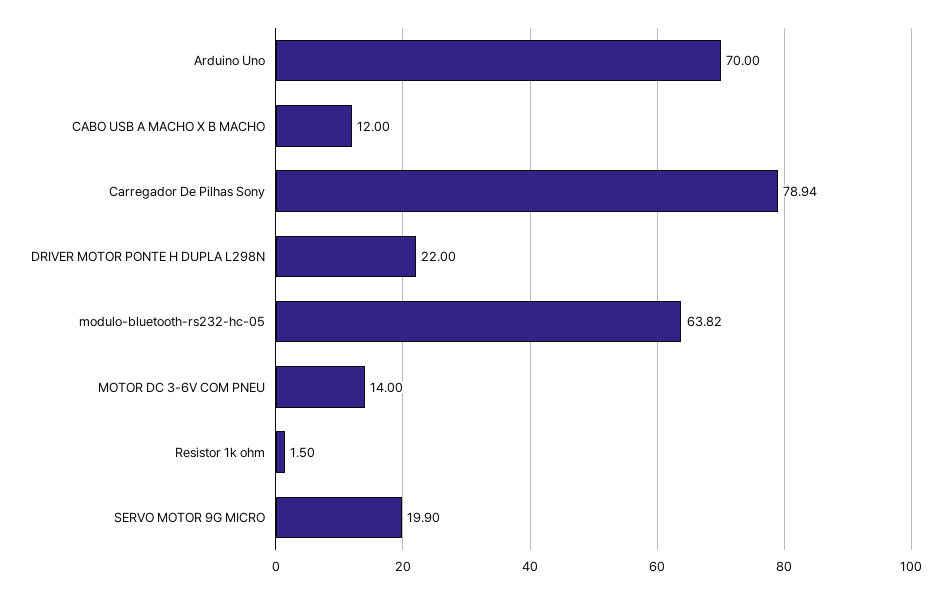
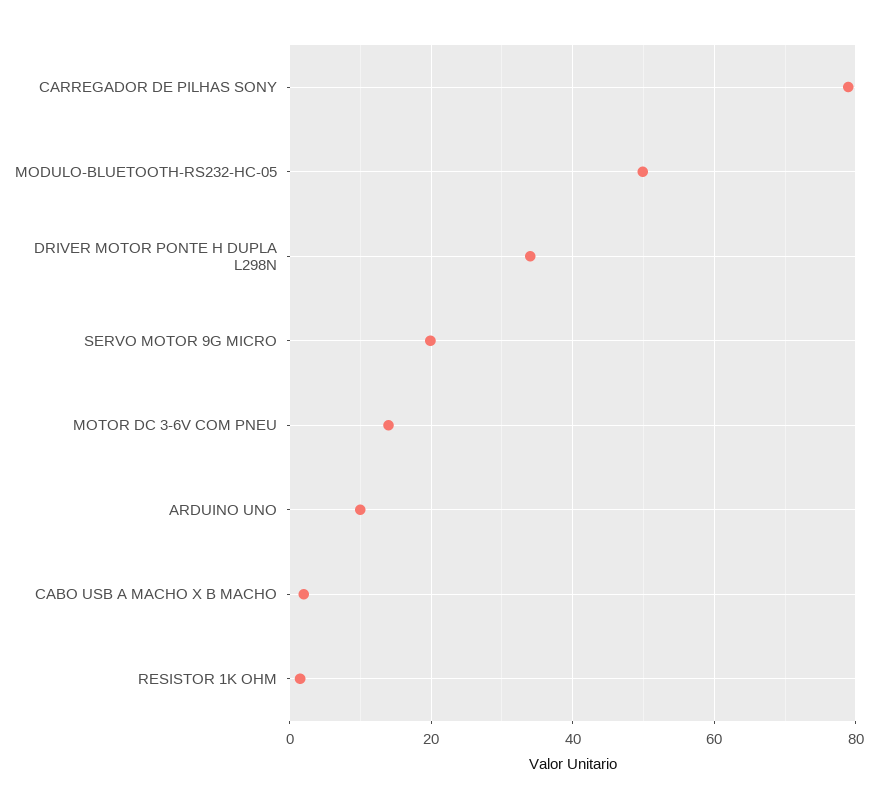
Arduino Uno: 70 -> 10
CABO USB A MACHO X B MACHO: 12 -> 2
DRIVER MOTOR PONTE H DUPLA L298N: 22 -> 34
modulo-bluetooth-rs232-hc-05: 63.82 -> 50

